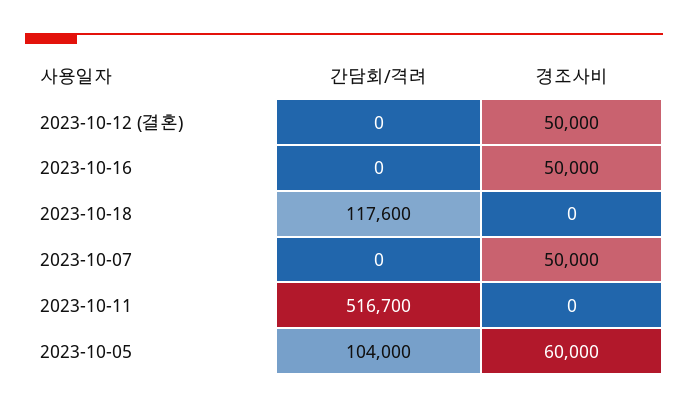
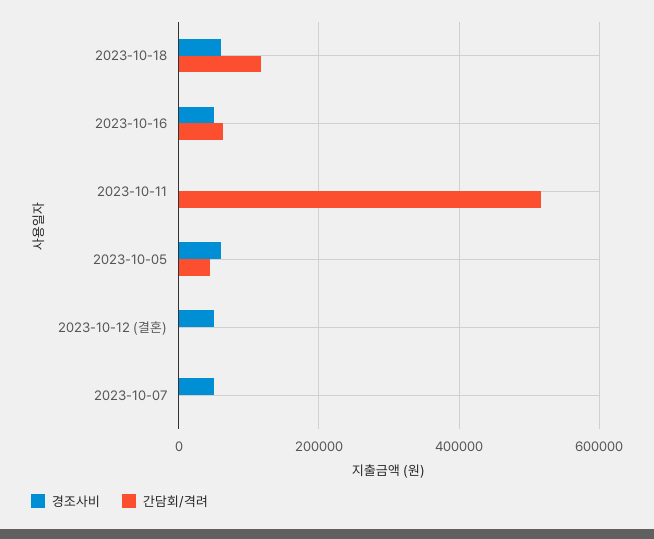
간담회/격려, 2023-10-16: 0 -> 60000
경조사비, 2023-10-18: 0 -> 60000
간담회/격려, 2023-10-05: 104000 -> 40000

